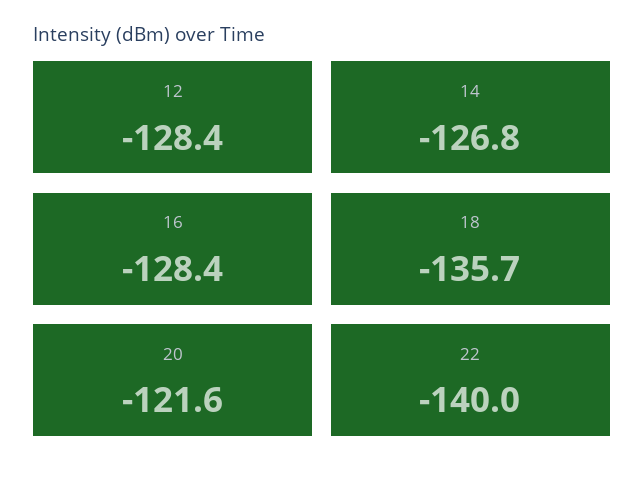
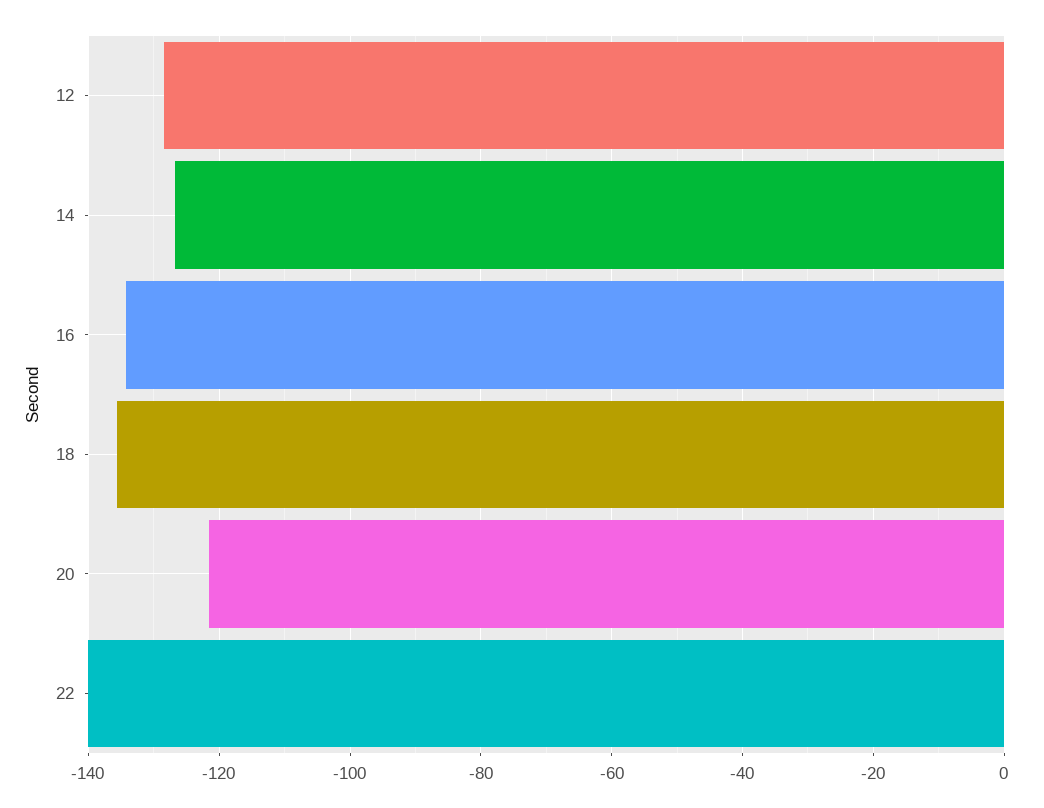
16: -128.4 -> -134

